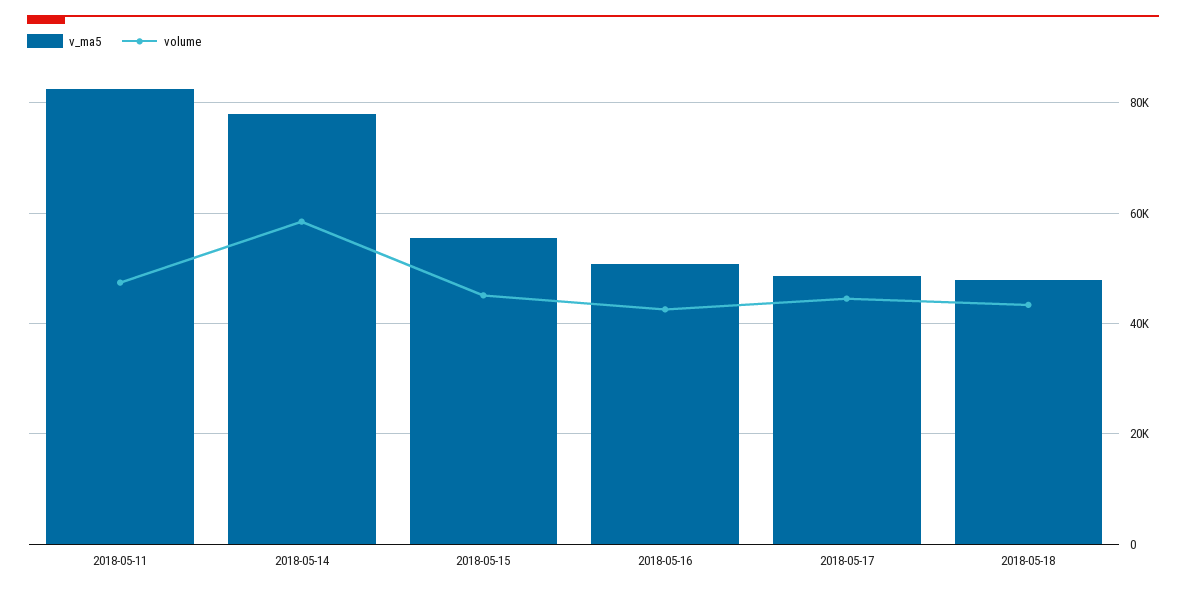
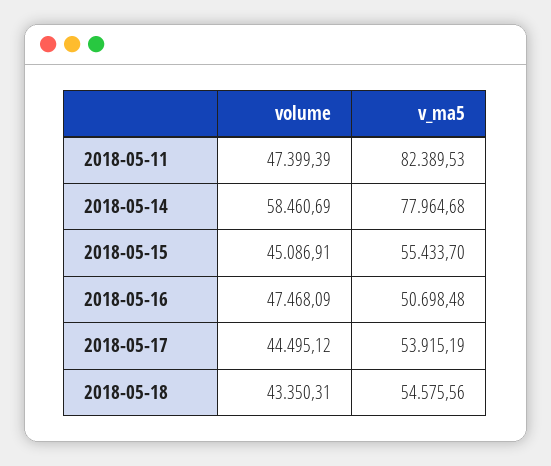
volume, 2018-05-16: 42000 -> 47468.09
v_ma5, 2018-05-17: 48000 -> 53915.19
v_ma5, 2018-05-18: 48000 -> 54575.56

